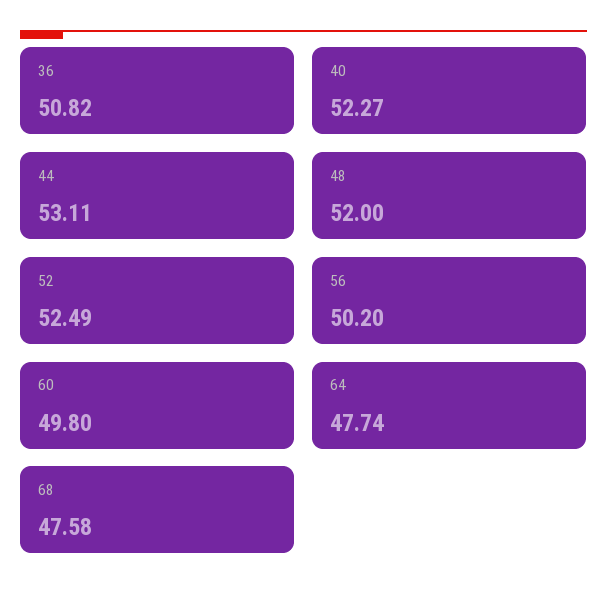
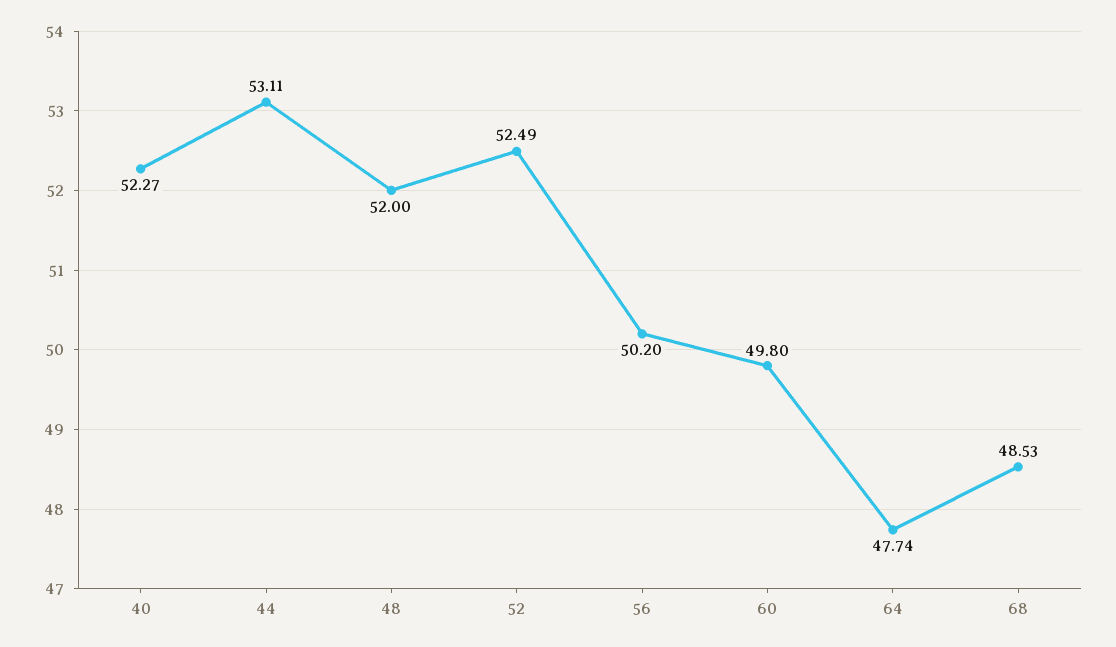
36: 50.82 -> none
68: 47.58 -> 48.53

